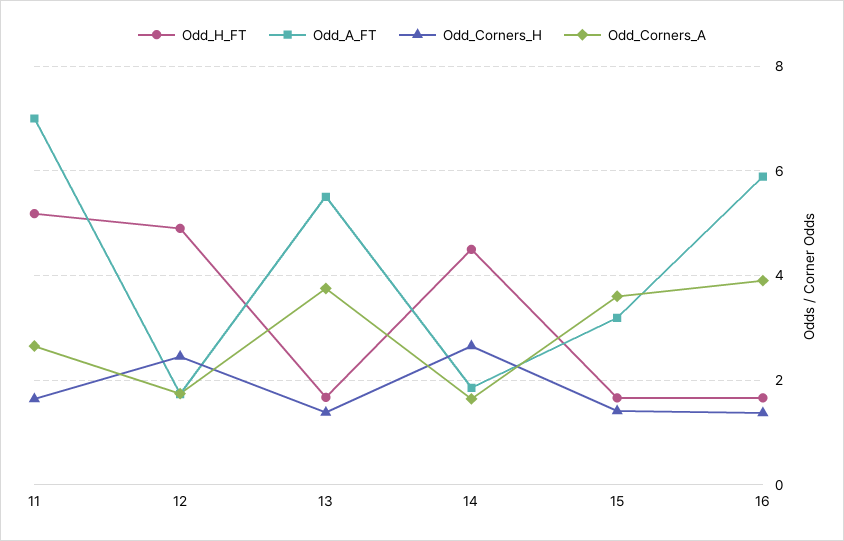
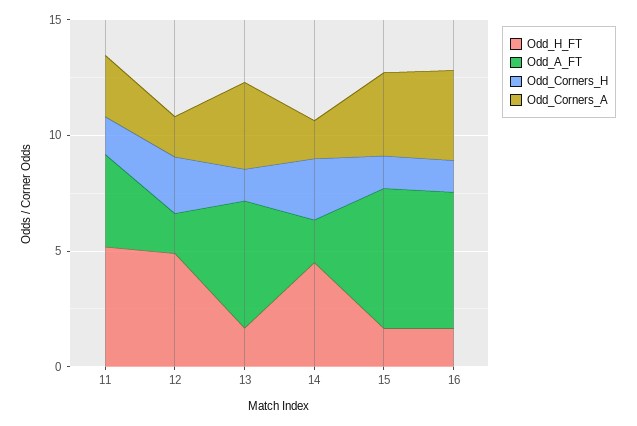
Odd_A_FT, 11: 7 -> 4
Odd_A_FT, 15: 3.2 -> 6

